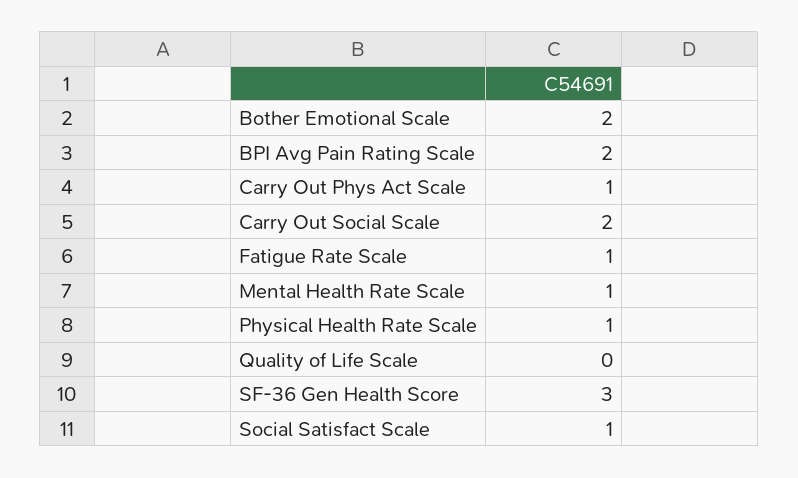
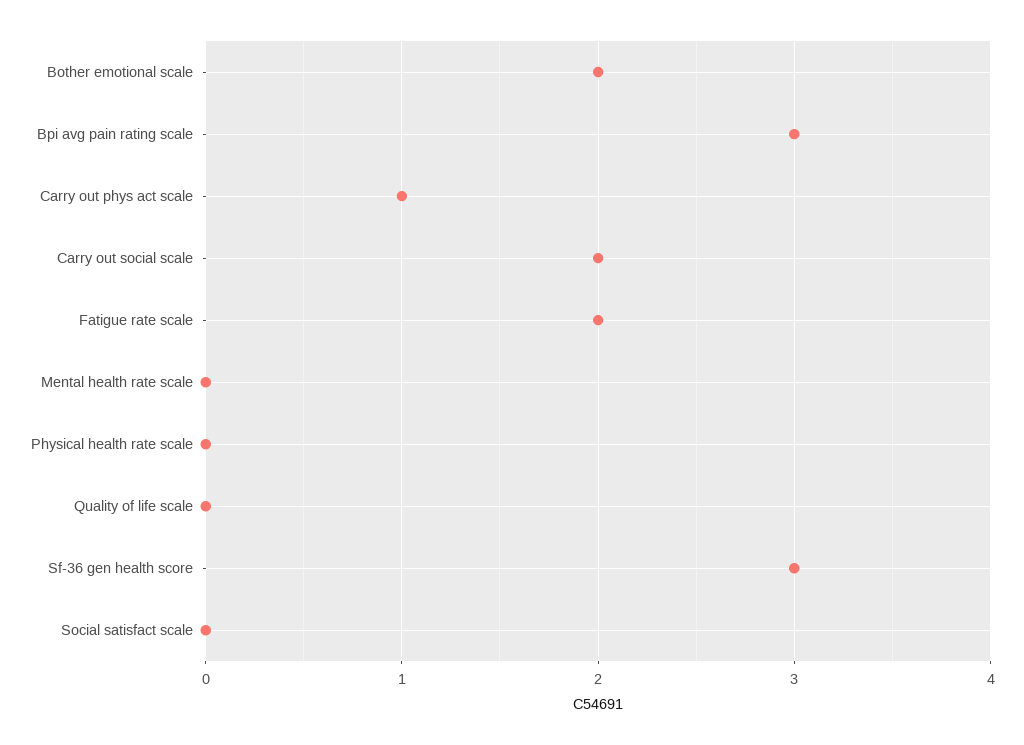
BPI Avg Pain Rating Scale: 2 -> 3
Fatigue Rate Scale: 1 -> 2
Mental Health Rate Scale: 1 -> 0
Physical Health Rate Scale: 1 -> 0
Social Satisfact Scale: 1 -> 0

